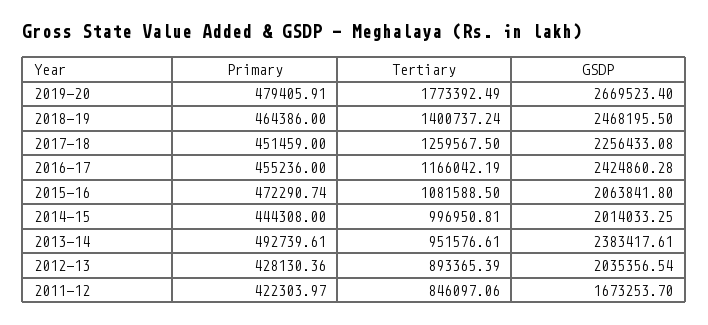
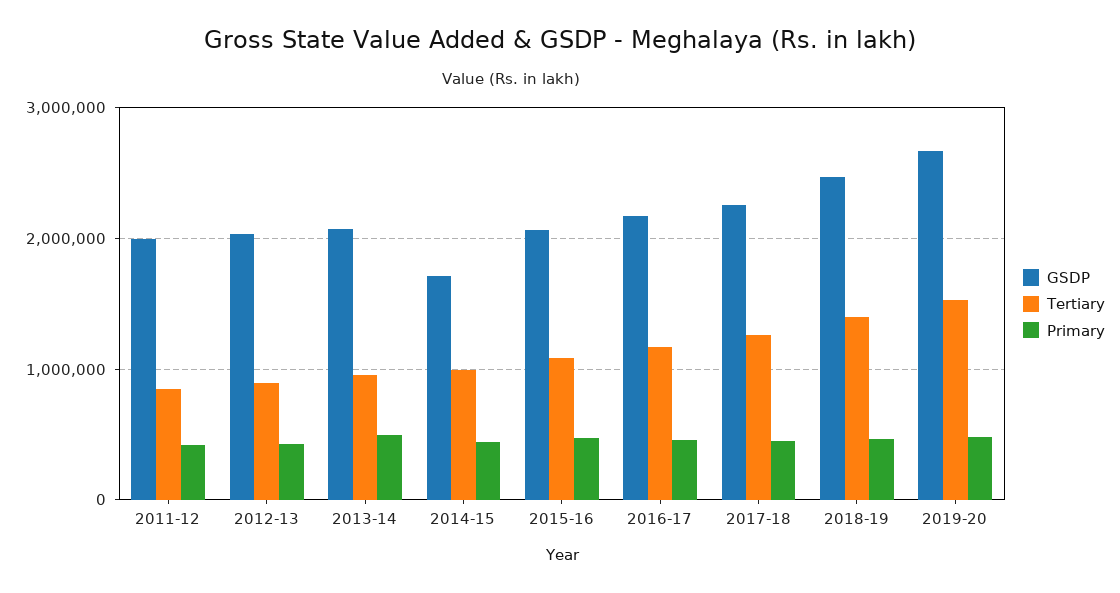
Tertiary, 2019-20: 1773392.49 -> 1500000
GSDP, 2016-17: 2424860.28 -> 2200000
GSDP, 2014-15: 2014033.25 -> 1700000
GSDP, 2013-14: 2383417.61 -> 2100000
GSDP, 2011-12: 1673253.7 -> 2000000

